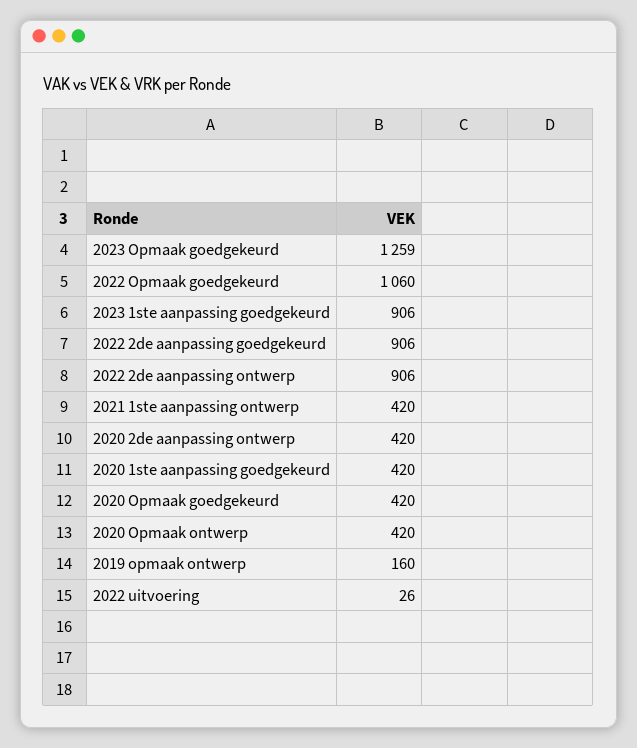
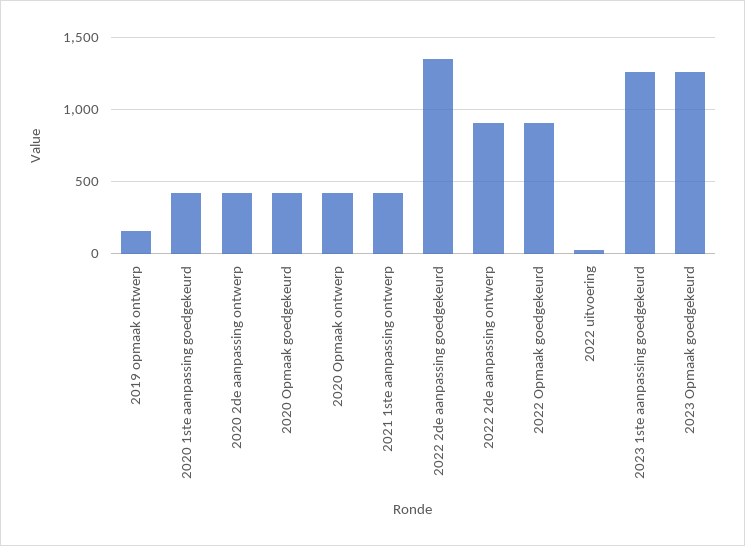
2022 Opmaak goedgekeurd: 1060 -> 900
2023 1ste aanpassing goedgekeurd: 906 -> 1250
2022 2de aanpassing goedgekeurd: 906 -> 1350

